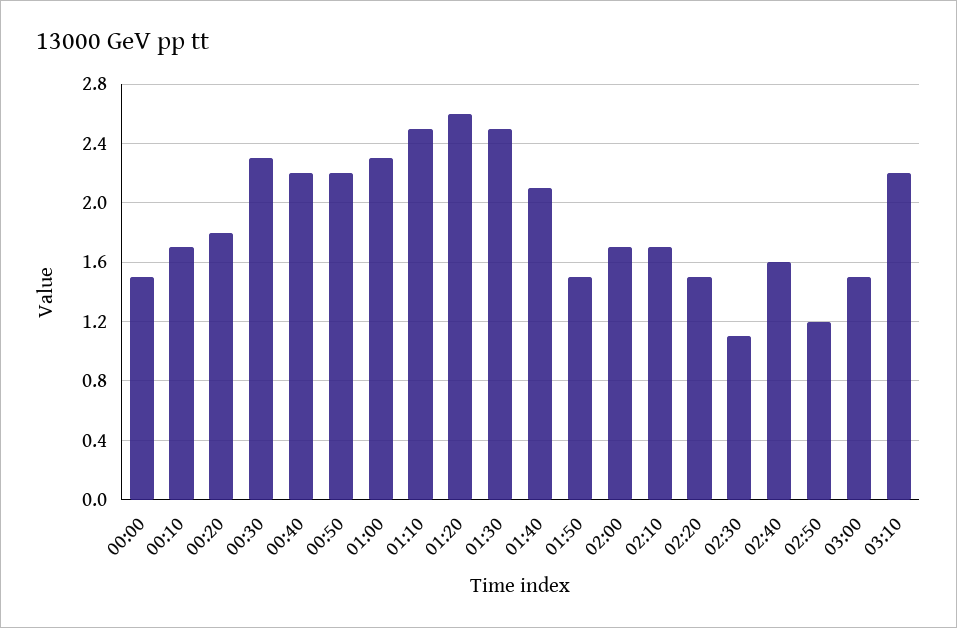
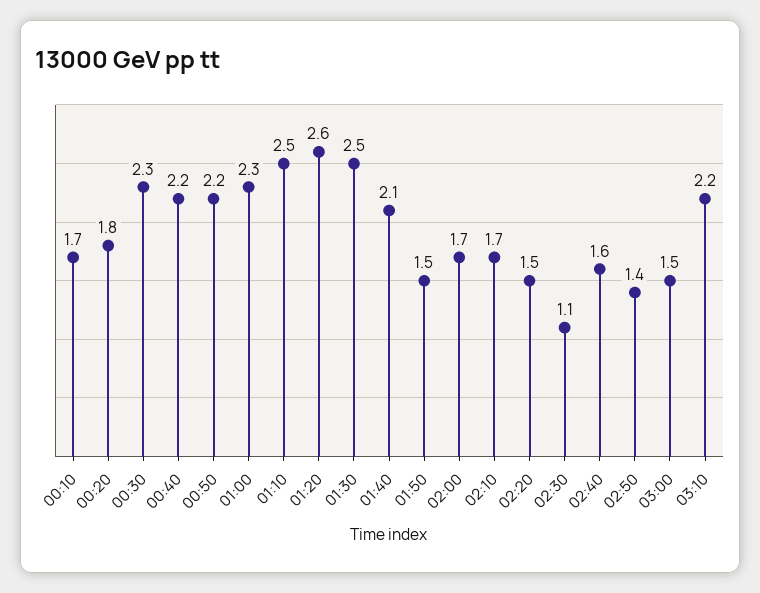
00:00: 1.5 -> none
02:50: 1.2 -> 1.4

